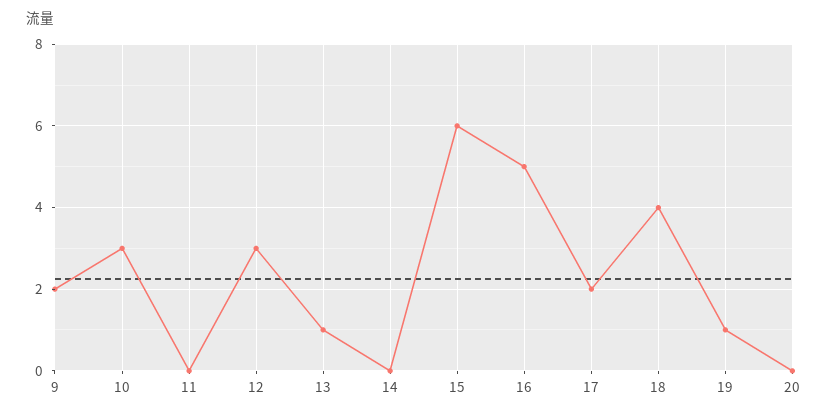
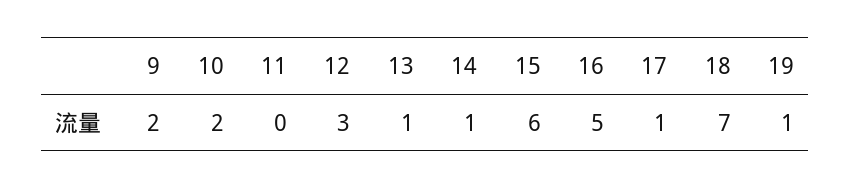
10: 3 -> 2
14: 0 -> 1
17: 2 -> 1
18: 4 -> 7
20: 0 -> none

